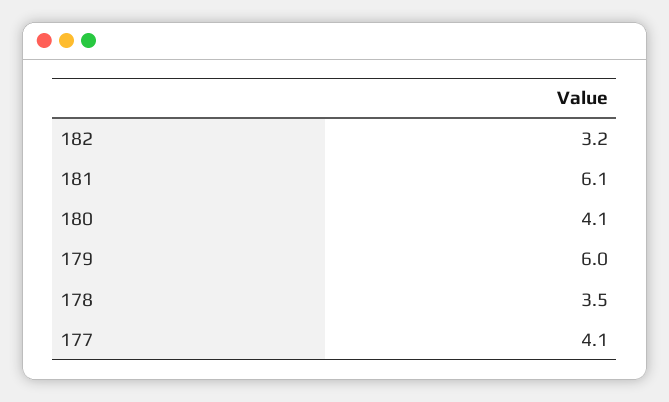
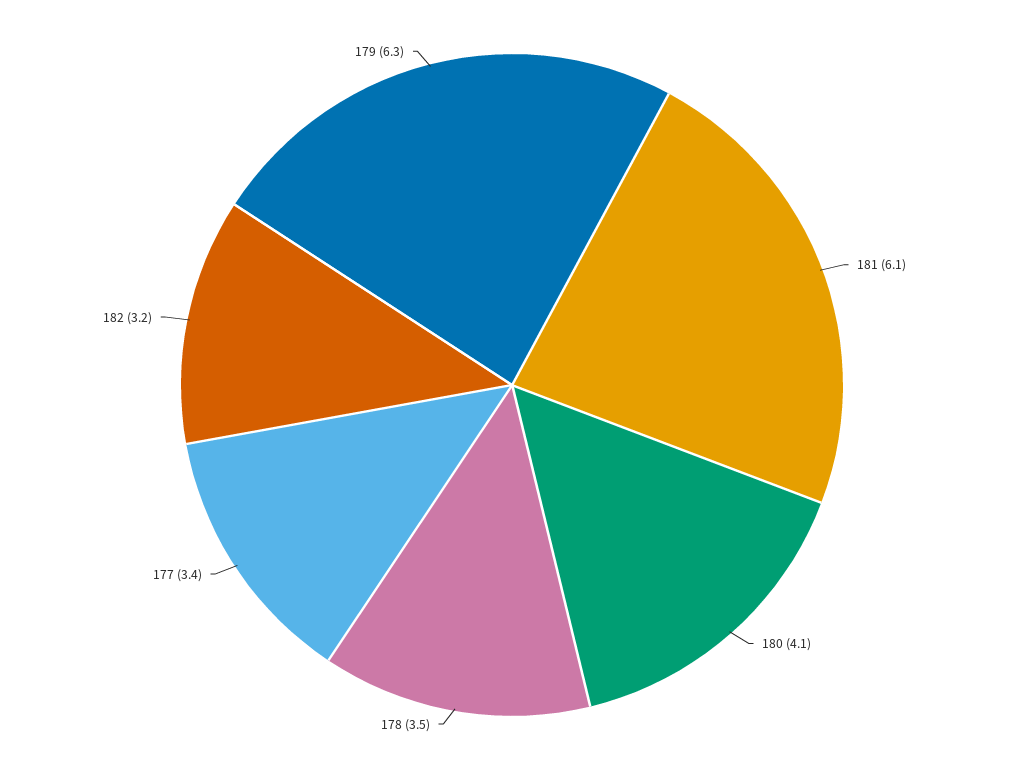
179: 6 -> 6.3
177: 4.1 -> 3.4

